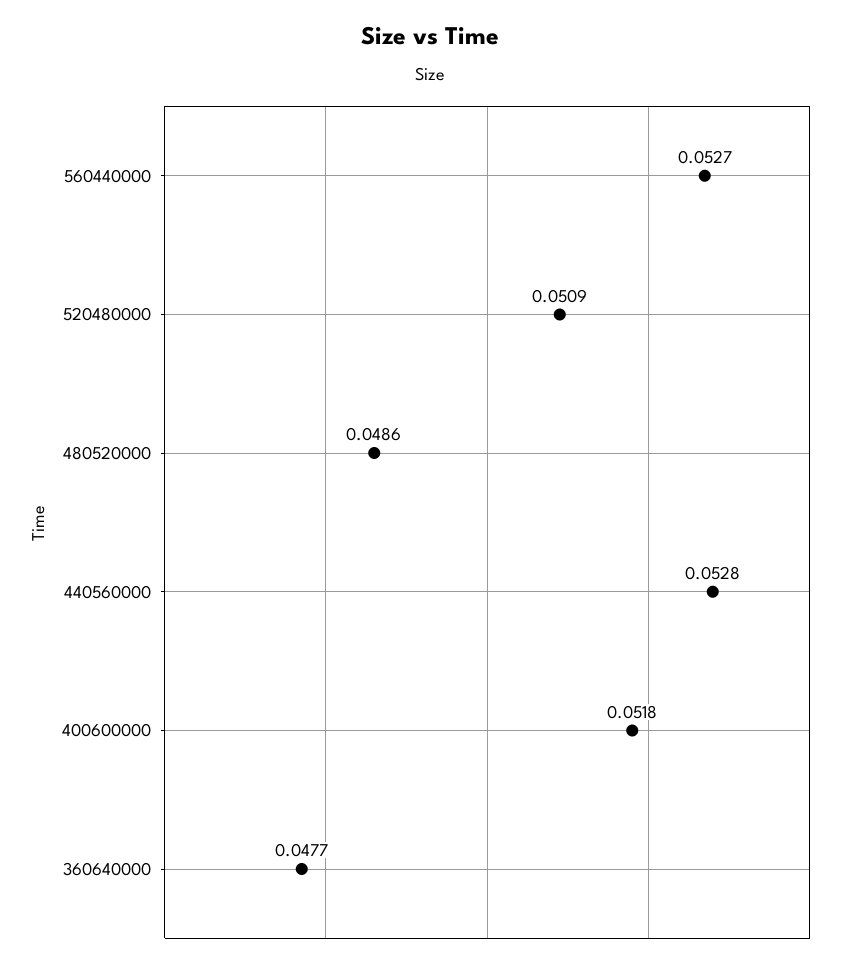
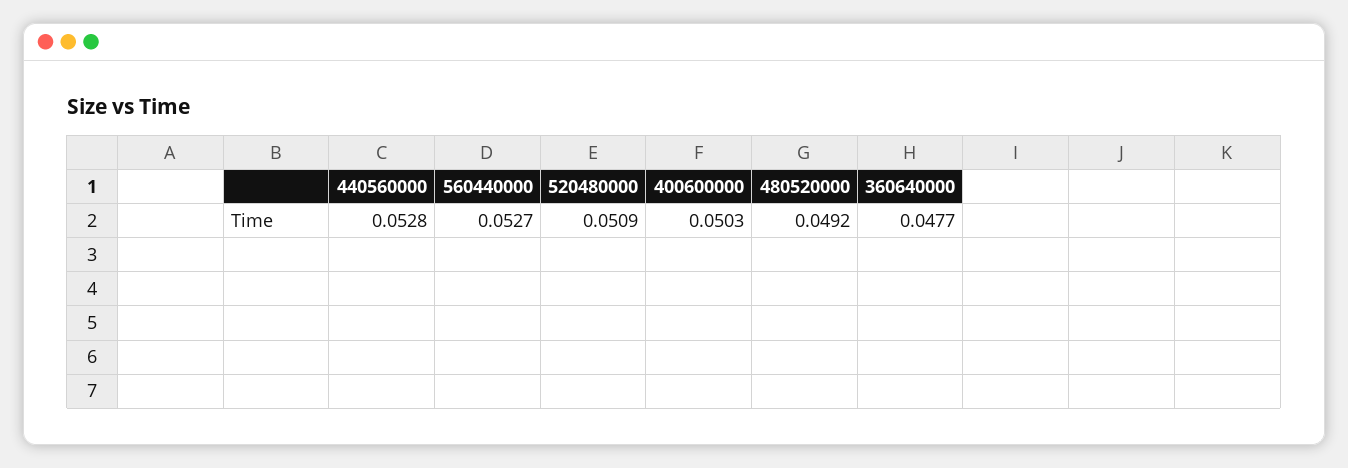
480520000: 0.0486 -> 0.0492
400600000: 0.0518 -> 0.0503

